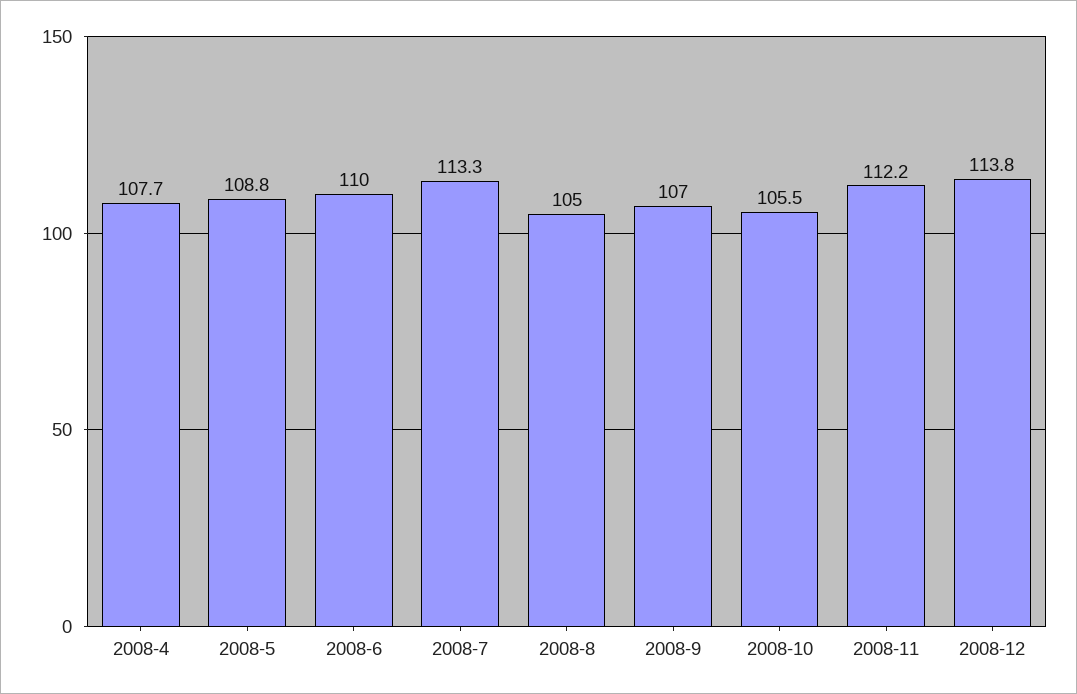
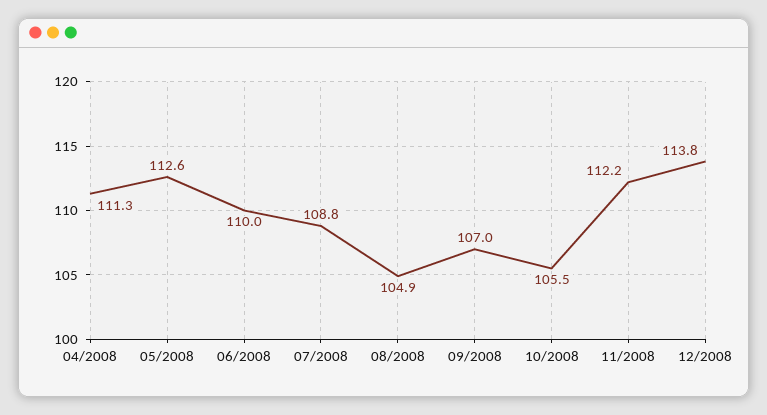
2008-4: 107.7 -> 111.3
2008-5: 108.8 -> 112.6
2008-7: 113.3 -> 108.8
2008-8: 105 -> 104.9

